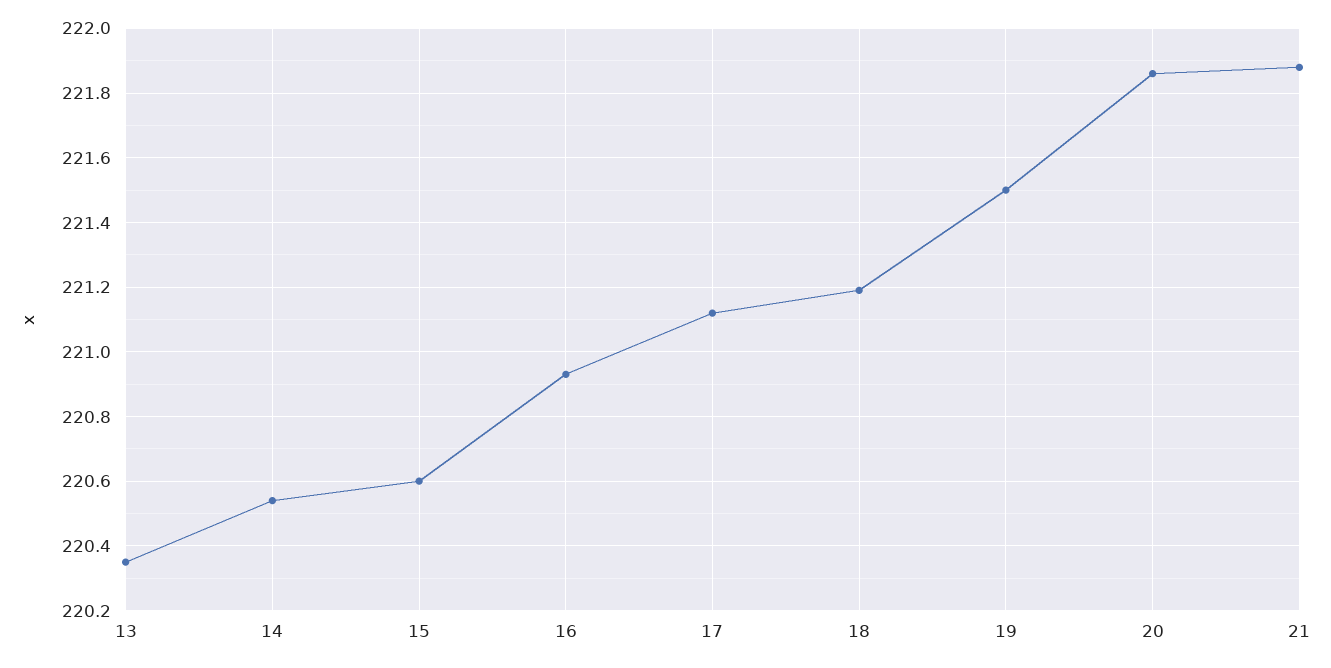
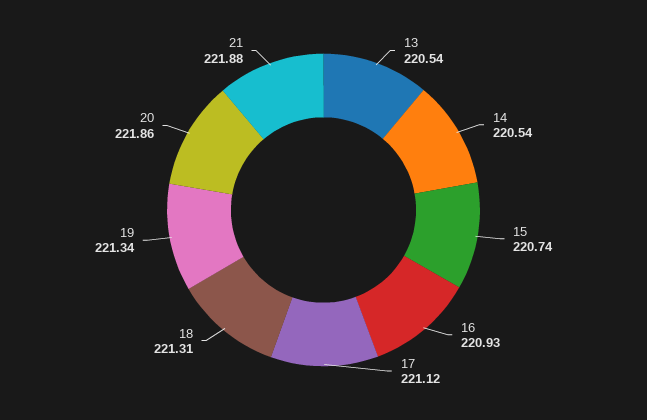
13: 220.35 -> 220.54
15: 220.6 -> 220.74
18: 221.2 -> 221.31
19: 221.5 -> 221.34

